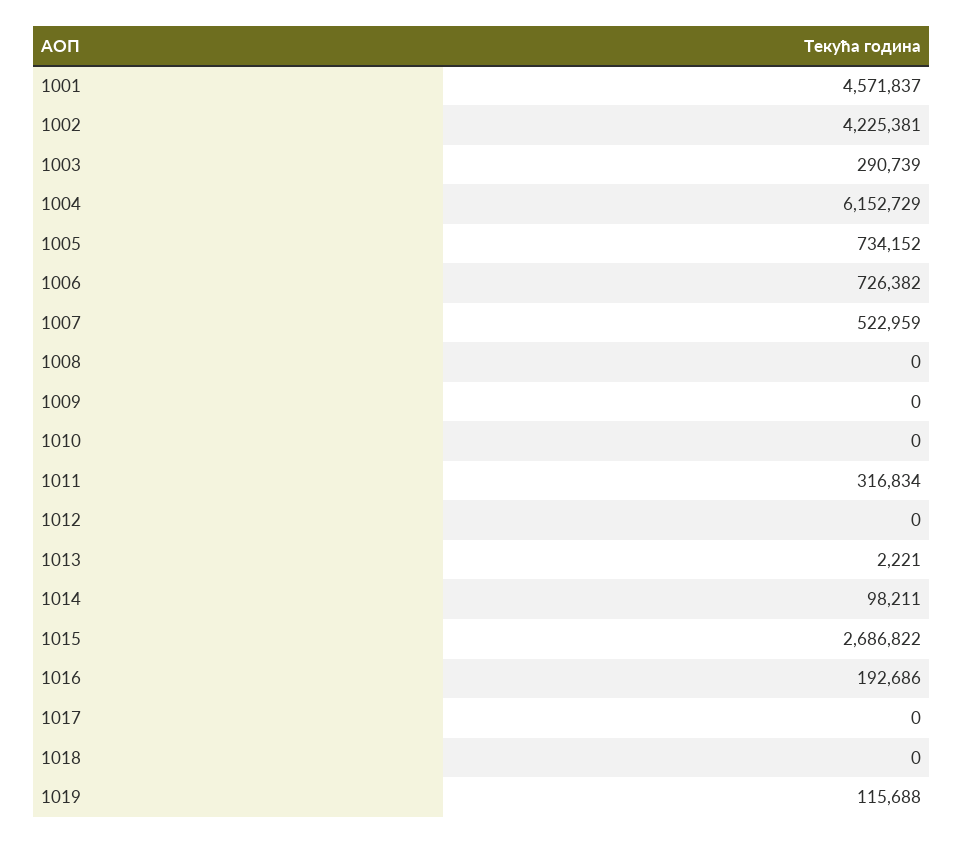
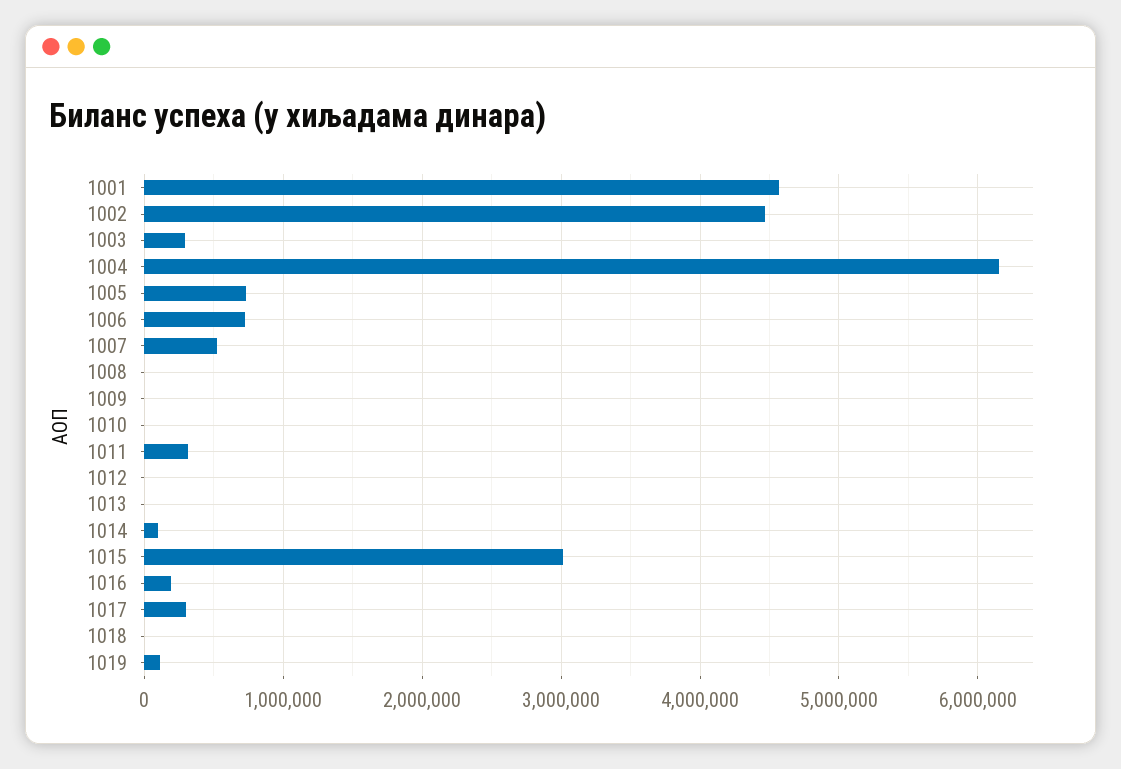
1002: 4225381 -> 4500000
1015: 2686822 -> 3000000
1017: 0 -> 300000

